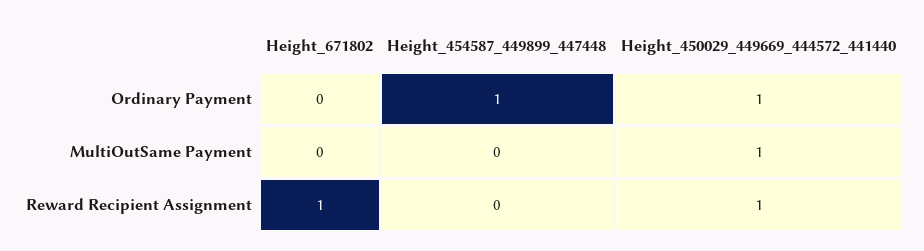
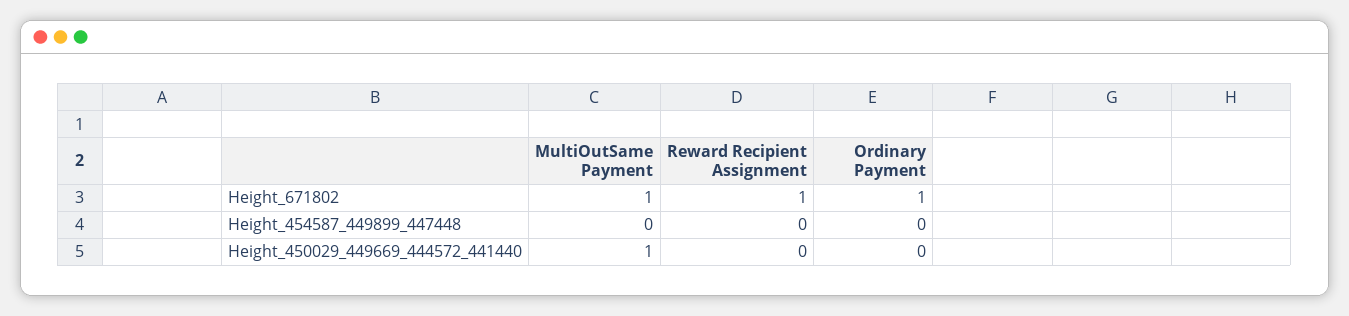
Height_671802, Ordinary Payment: 0 -> 1
Height_454587_449899_447448, Ordinary Payment: 1 -> 0
Height_450029_449669_444572_441440, Ordinary Payment: 1 -> 0
Height_671802, MultiOutSame Payment: 0 -> 1
Height_450029_449669_444572_441440, Reward Recipient Assignment: 1 -> 0

